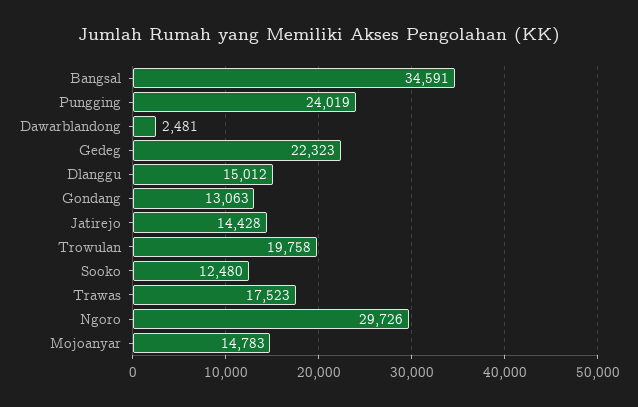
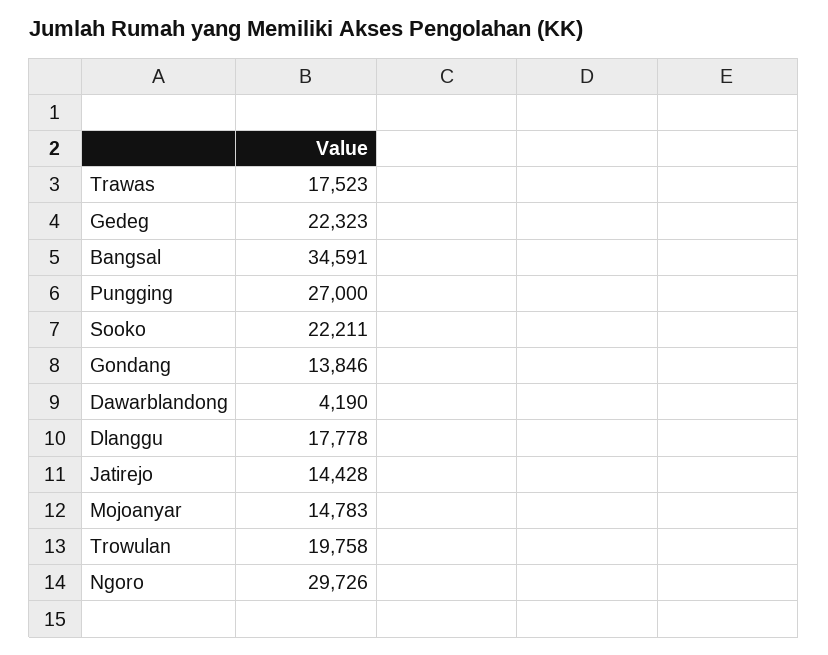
Pungging: 24019 -> 27000
Dawarblandong: 2481 -> 4190
Dlanggu: 15012 -> 17778
Gondang: 13063 -> 13846
Sooko: 12480 -> 22211

